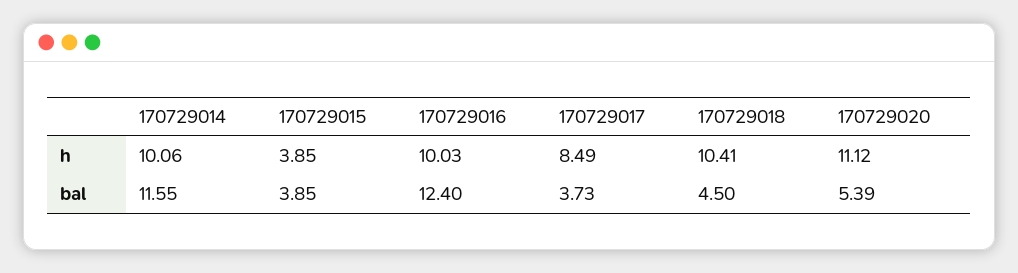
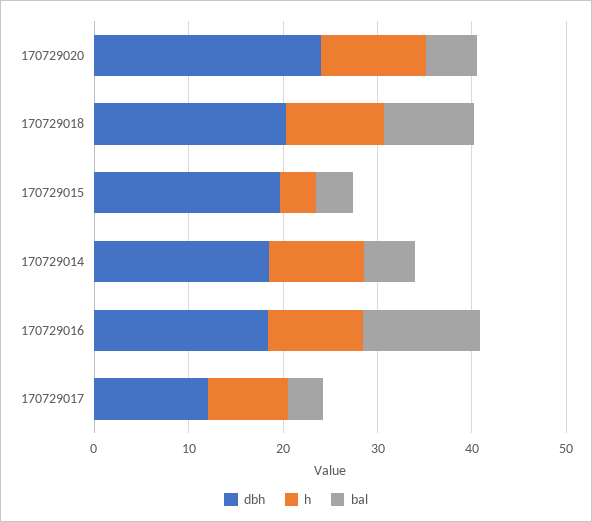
bal, 170729014: 11.55 -> 6
bal, 170729018: 4.5 -> 10
dbh, 170729020: none -> 24
dbh, 170729018: none -> 20
dbh, 170729015: none -> 20
dbh, 170729014: none -> 18
dbh, 170729016: none -> 18
dbh, 170729017: none -> 12

